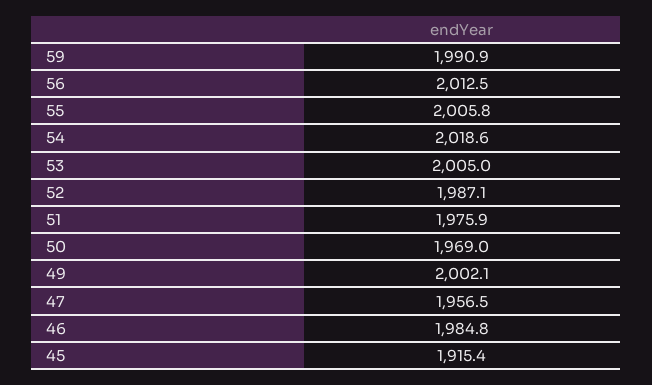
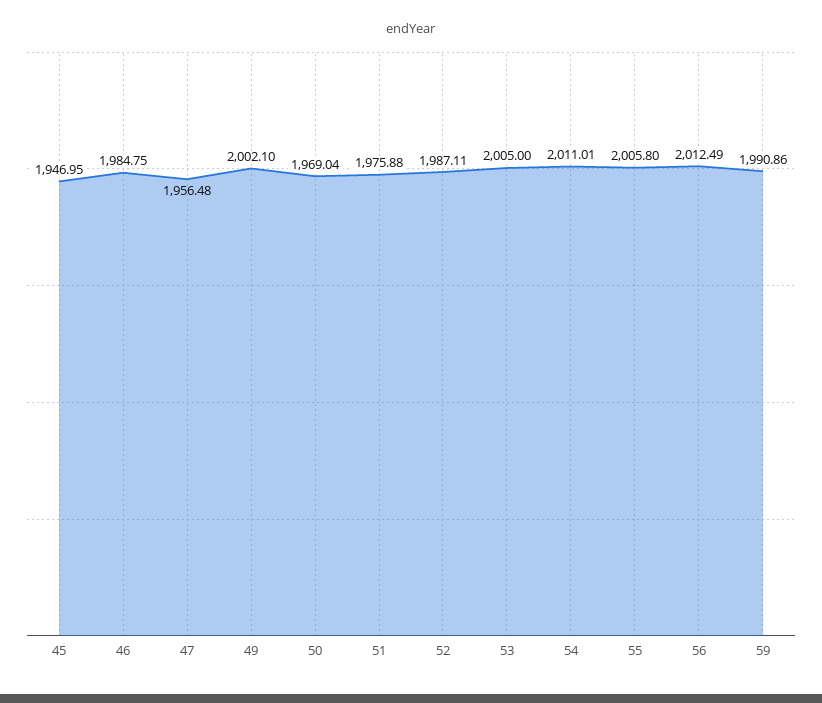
54: 2018.6 -> 2011.01
45: 1915.4 -> 1946.95

